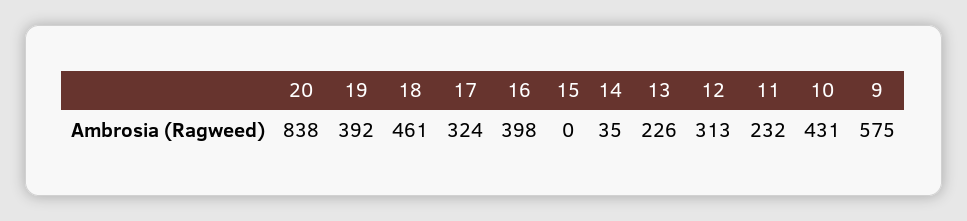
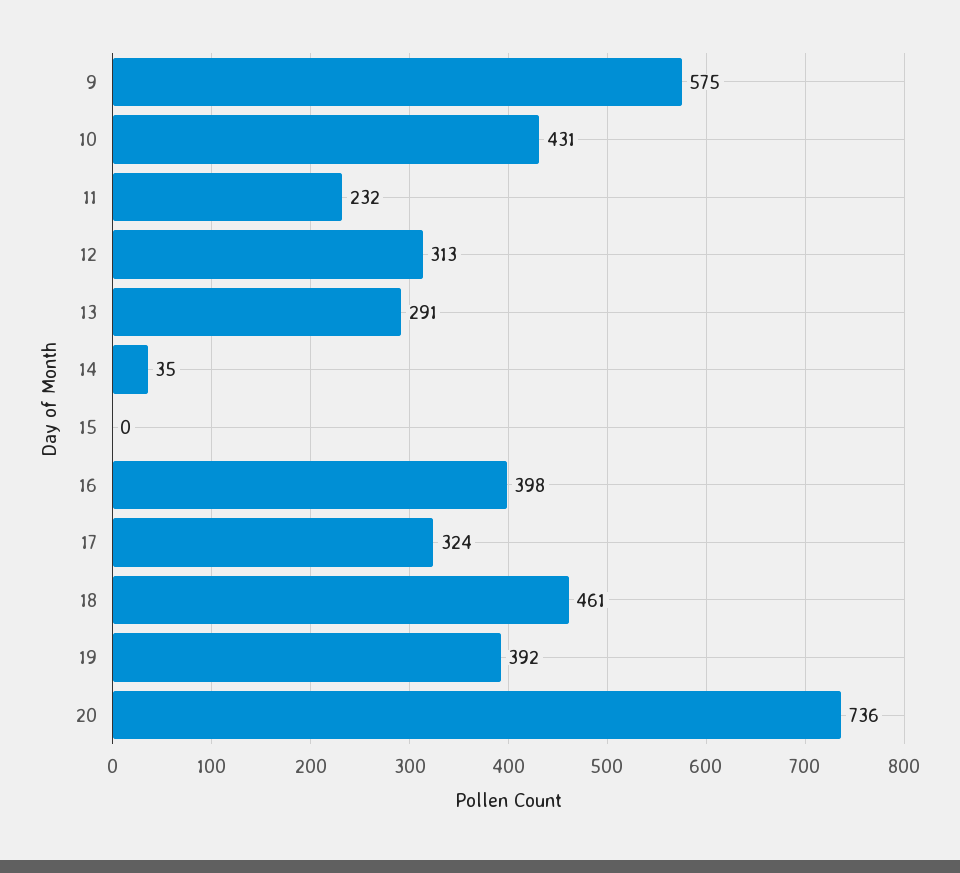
20: 838 -> 736
13: 226 -> 291

